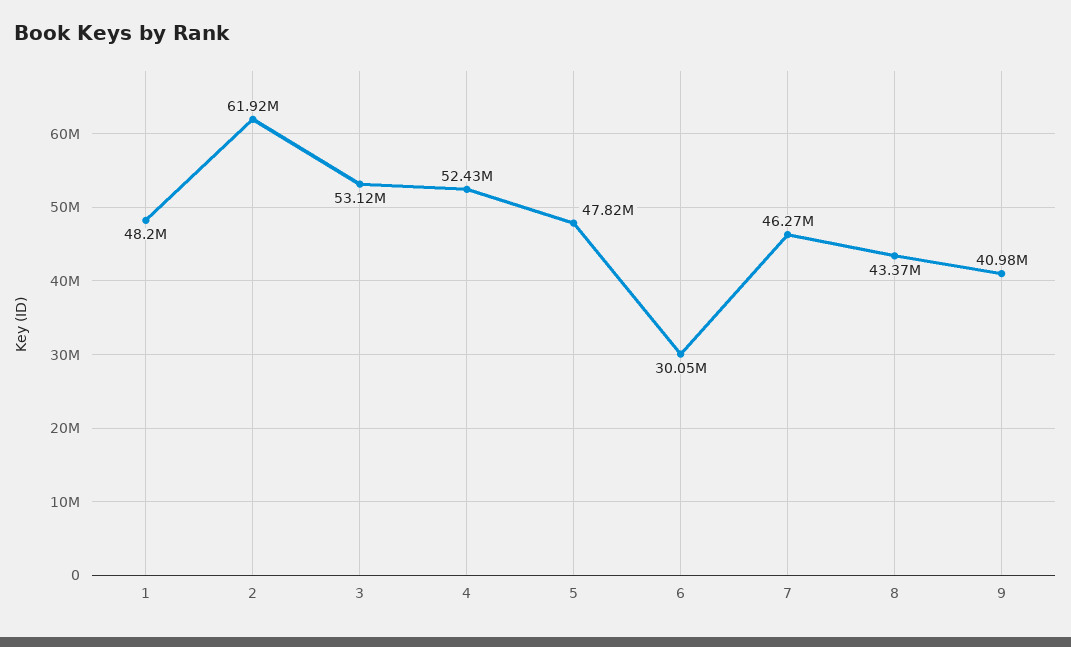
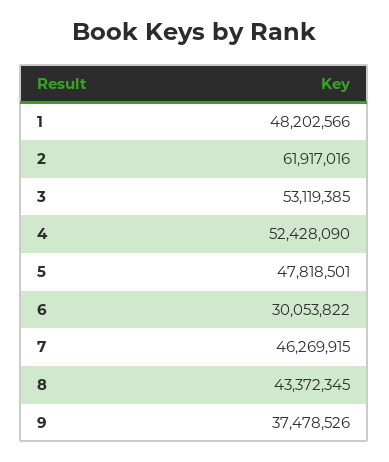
9: 40980000 -> 37478526

